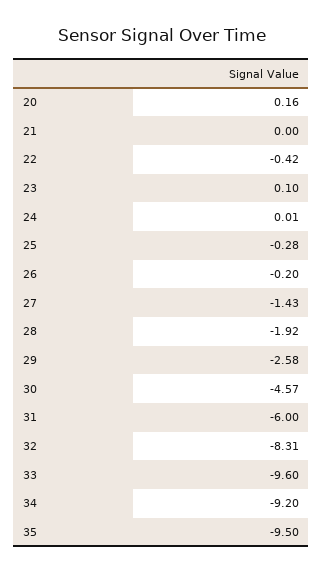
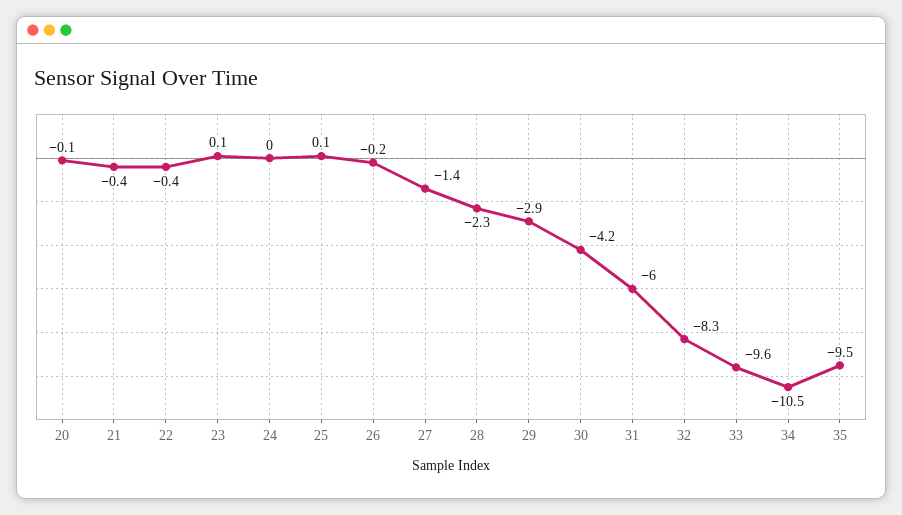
20: 0.16 -> -0.1
21: 0 -> -0.4
25: -0.28 -> 0.1
28: -1.92 -> -2.3
29: -2.58 -> -2.9
30: -4.57 -> -4.2
34: -9.2 -> -10.5

